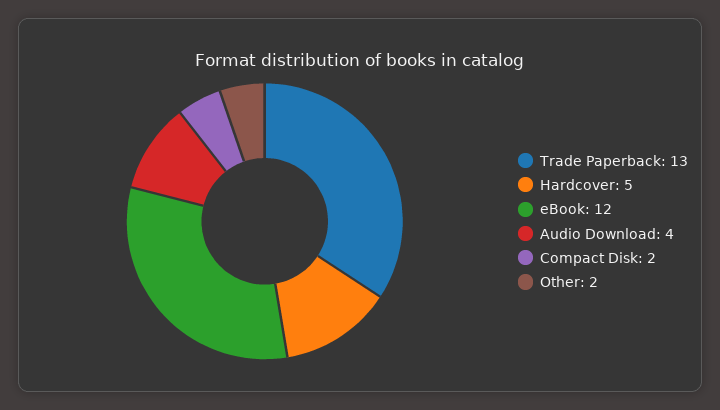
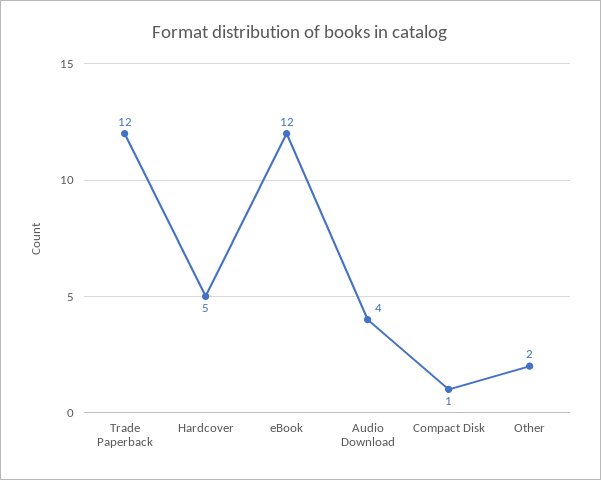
Trade Paperback: 13 -> 12
Compact Disk: 2 -> 1

